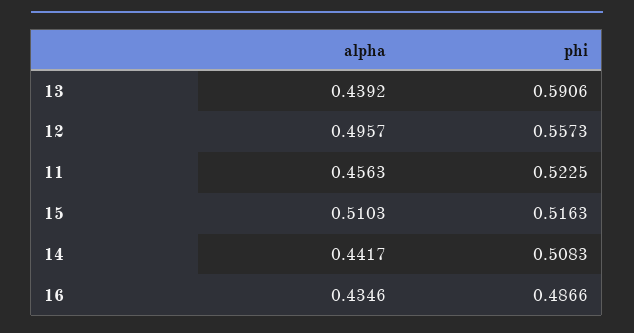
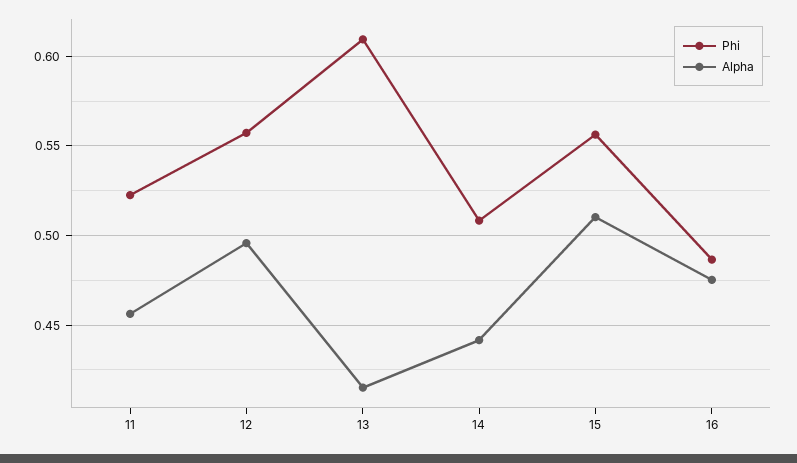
alpha, 13: 0.4392 -> 0.415
phi, 13: 0.5906 -> 0.61
phi, 15: 0.5163 -> 0.555
alpha, 16: 0.4346 -> 0.475

